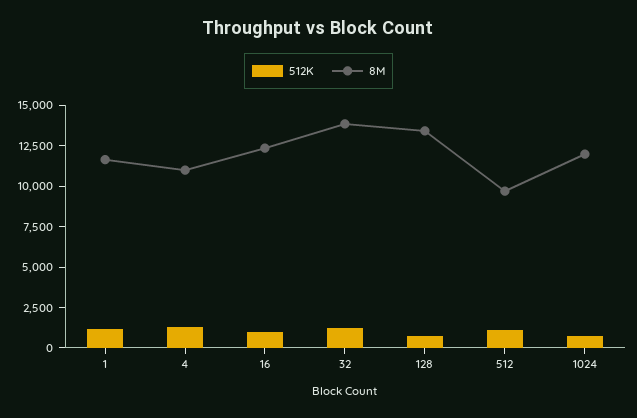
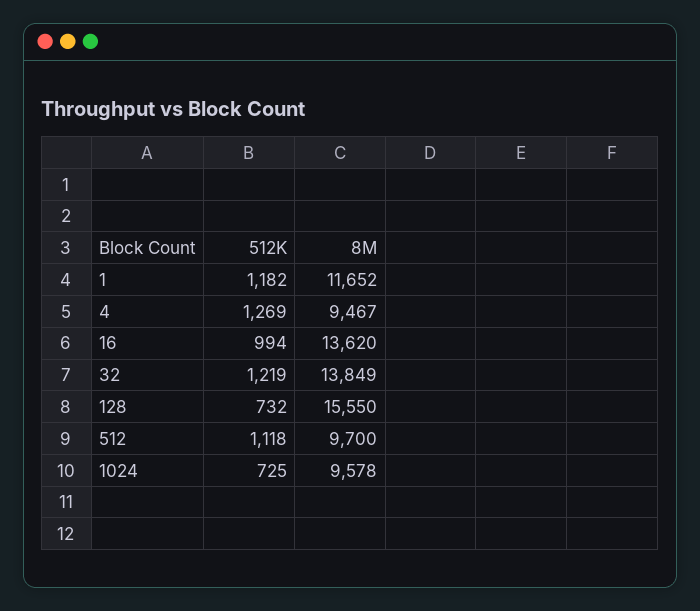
8M, 4: 11000 -> 9467
8M, 16: 12500 -> 13620
8M, 128: 13500 -> 15550
8M, 1024: 12000 -> 9578

